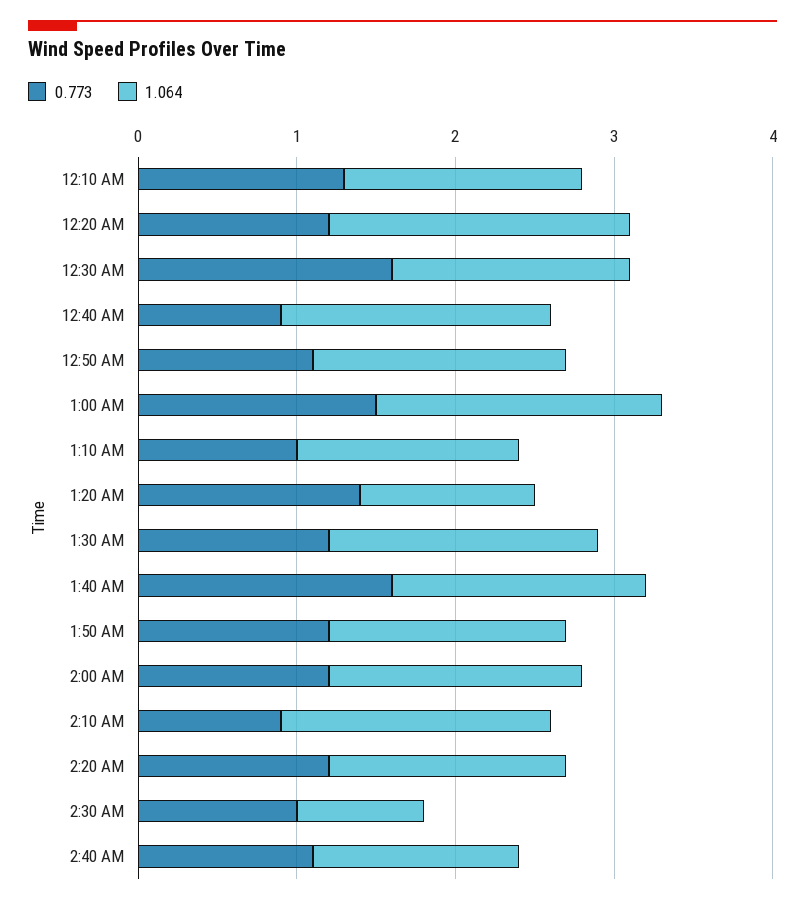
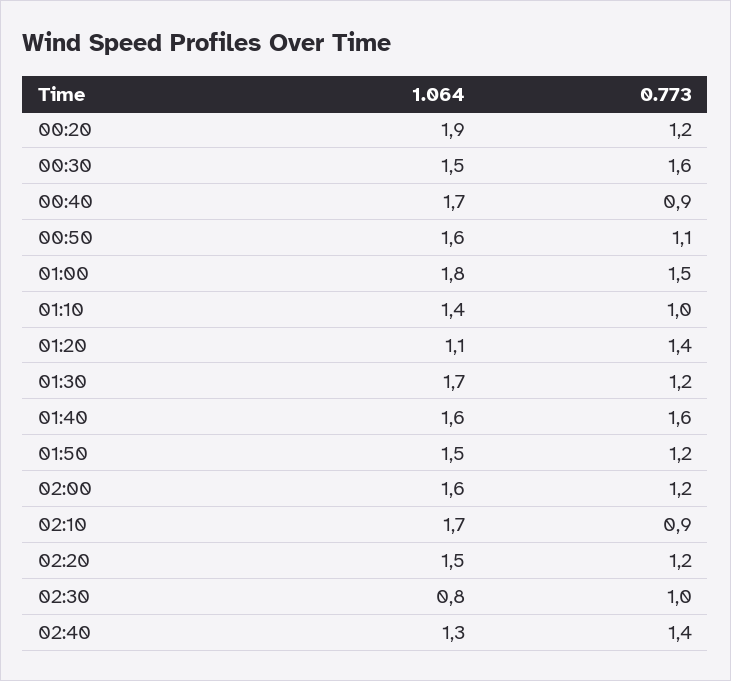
0.773, 12:10 AM: 1.3 -> none
1.064, 12:10 AM: 1.5 -> none
0.773, 2:40 AM: 1.1 -> 1.4

